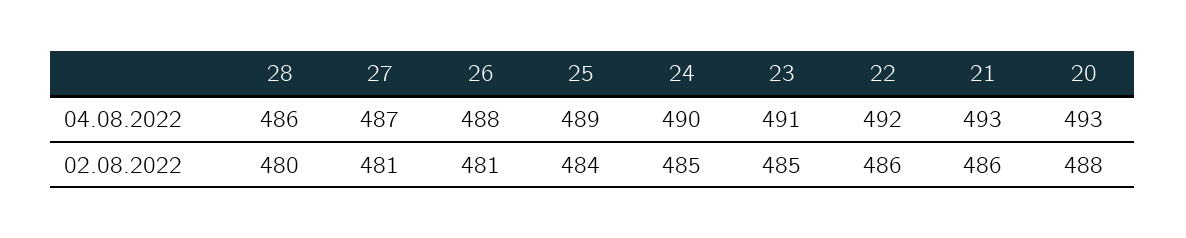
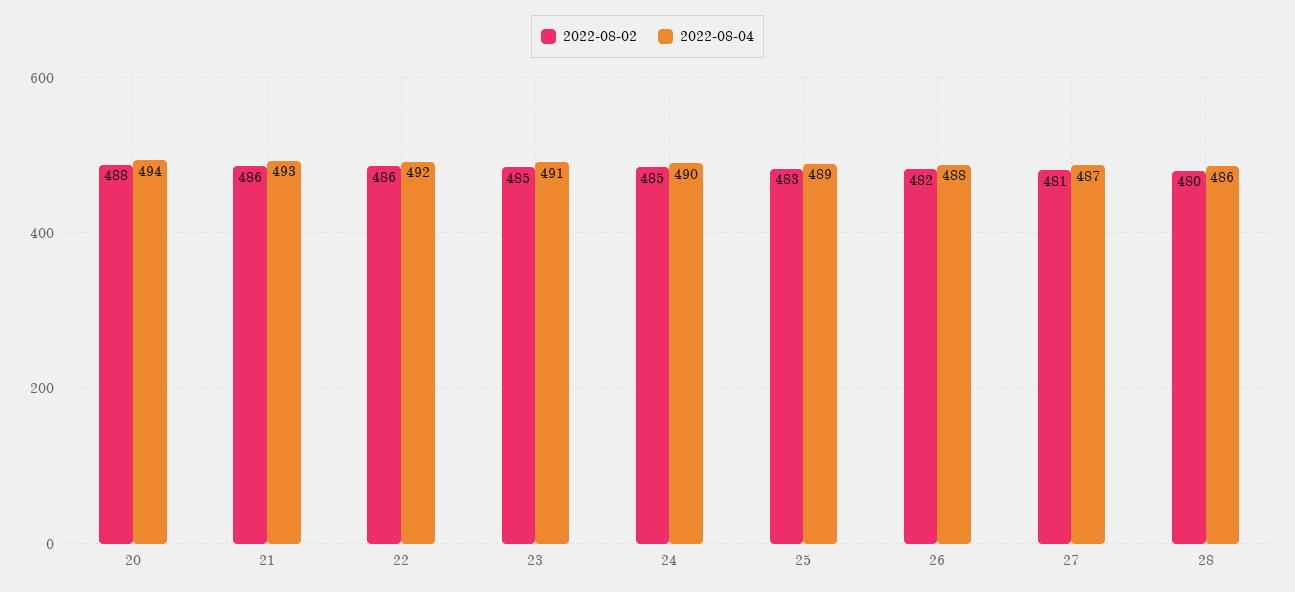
04.08.2022, 20: 493 -> 494
02.08.2022, 26: 481 -> 482
02.08.2022, 25: 484 -> 483

